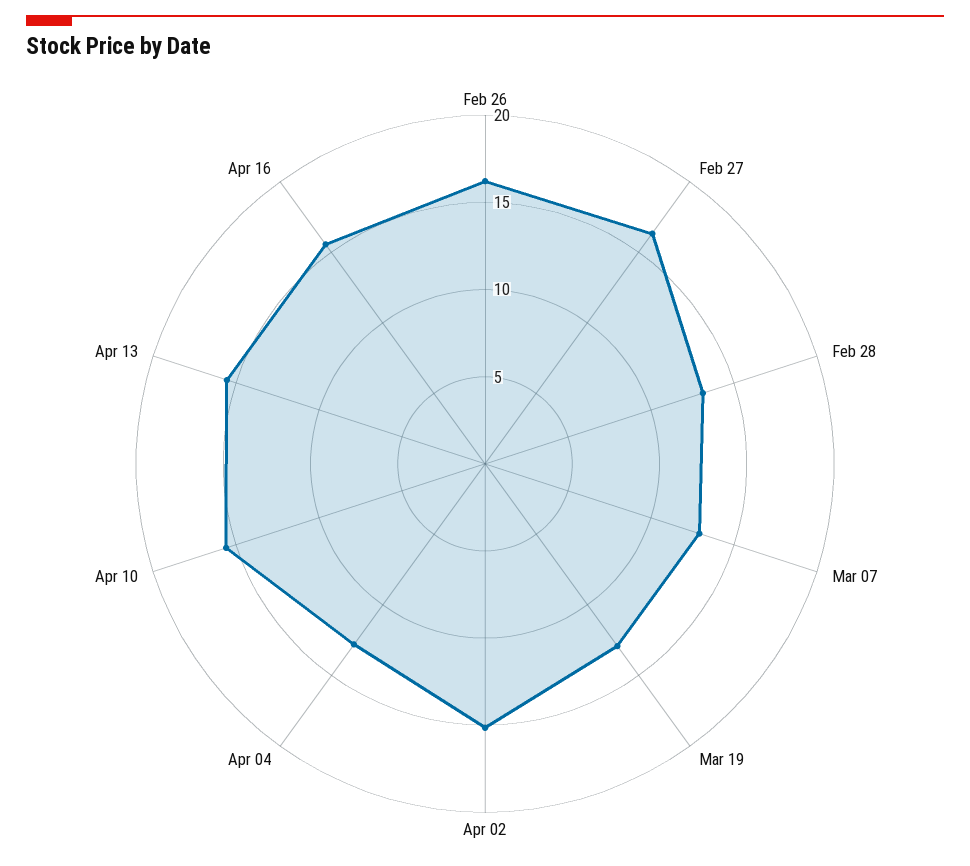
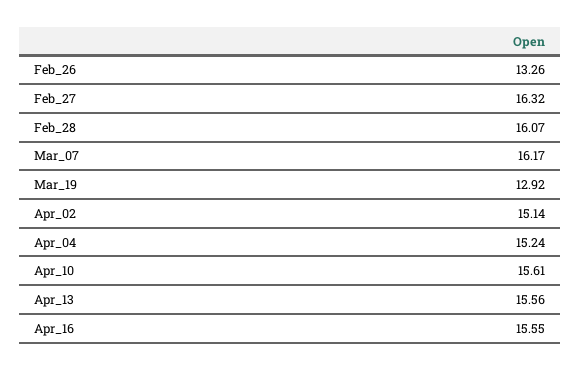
Feb 26: 16 -> 13.26
Feb 28: 13 -> 16.07
Mar 07: 13 -> 16.17
Apr 04: 13 -> 15.24

